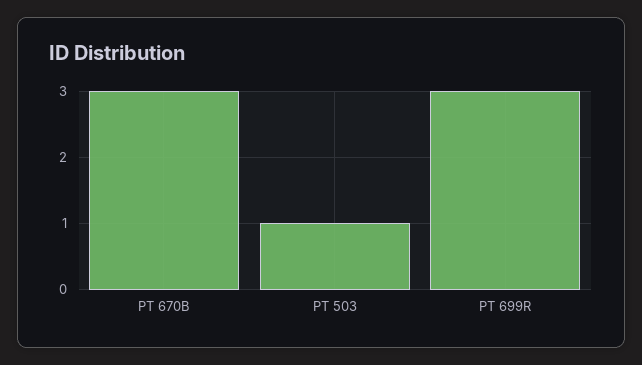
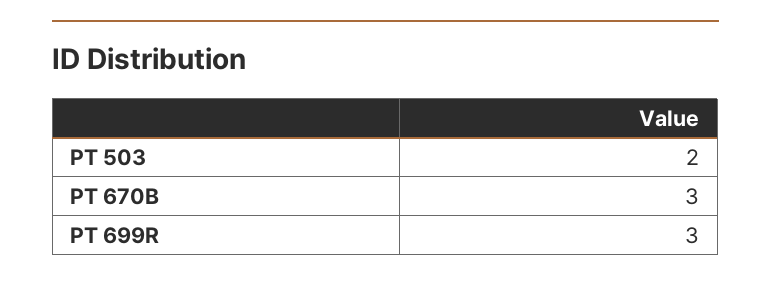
PT 503: 1 -> 2

